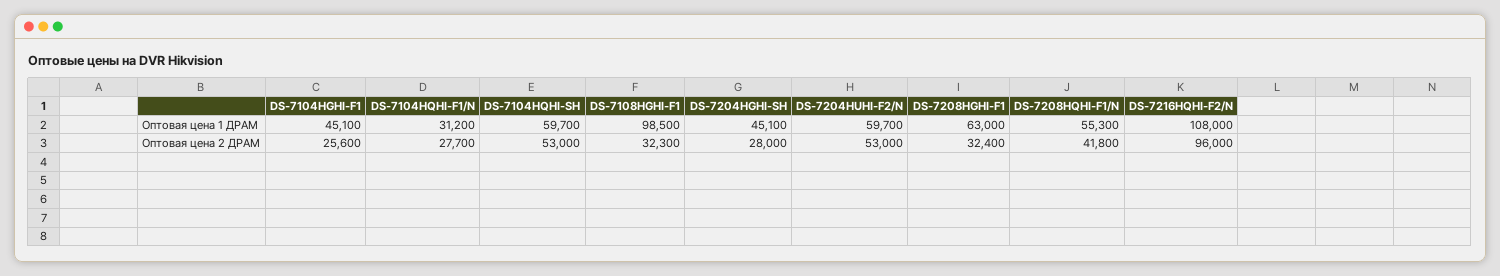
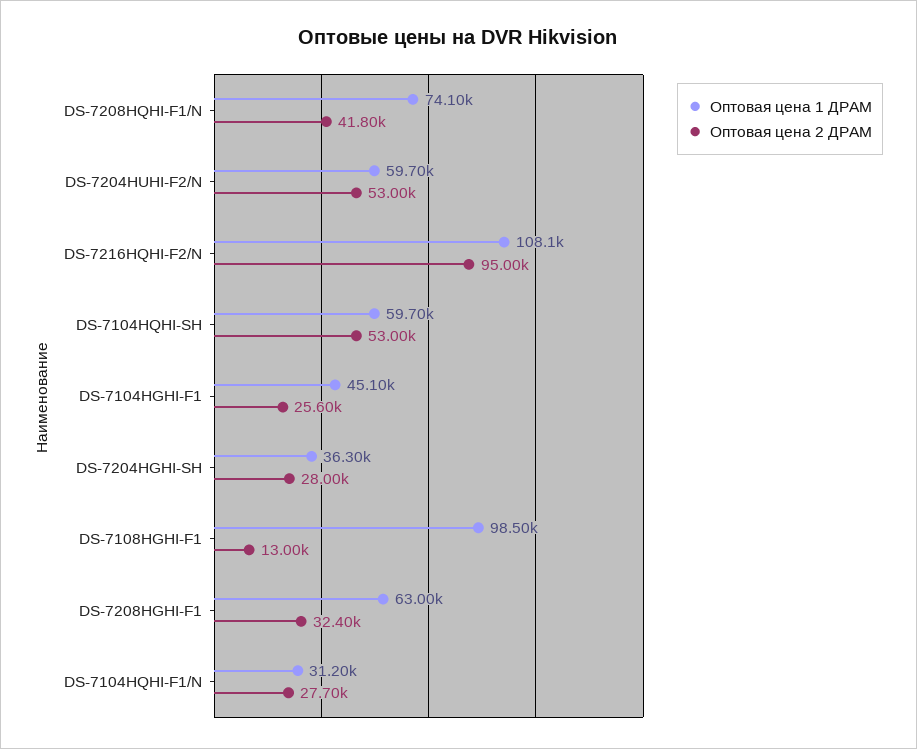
Оптовая цена 1 ДРАМ, DS-7204HGHI-SH: 45100 -> 36300
Оптовая цена 1 ДРАМ, DS-7208HQHI-F1/N: 55300 -> 74100
Оптовая цена 1 ДРАМ, DS-7216HQHI-F2/N: 108000 -> 108100
Оптовая цена 2 ДРАМ, DS-7108HGHI-F1: 32300 -> 13000
Оптовая цена 2 ДРАМ, DS-7216HQHI-F2/N: 96000 -> 95000

